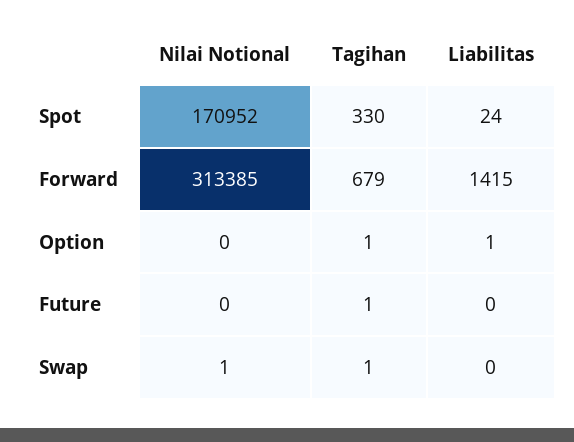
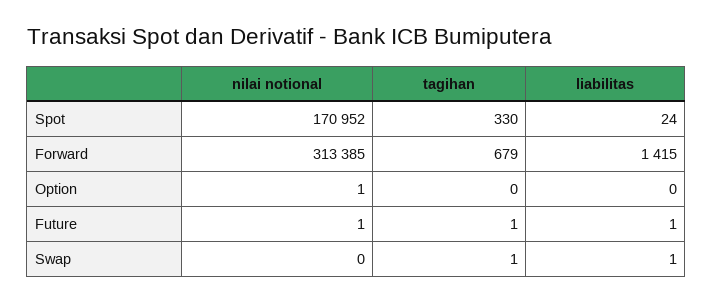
Nilai Notional, Option: 0 -> 1
Tagihan, Option: 1 -> 0
Liabilitas, Option: 1 -> 0
Nilai Notional, Future: 0 -> 1
Liabilitas, Future: 0 -> 1
Nilai Notional, Swap: 1 -> 0
Liabilitas, Swap: 0 -> 1

